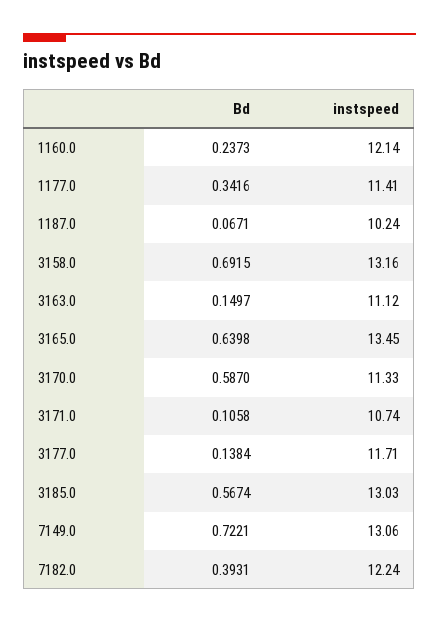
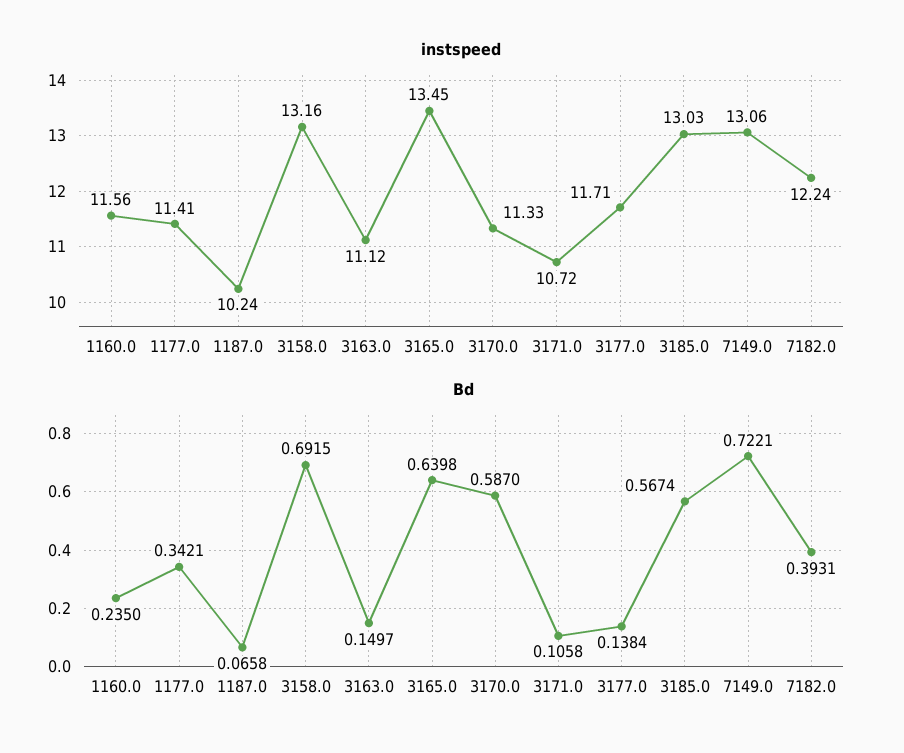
Bd, 1160.0: 0.2373 -> 0.235
instspeed, 1160.0: 12.14 -> 11.56
Bd, 1177.0: 0.3416 -> 0.3421
Bd, 1187.0: 0.0671 -> 0.0658
instspeed, 3171.0: 10.74 -> 10.72

